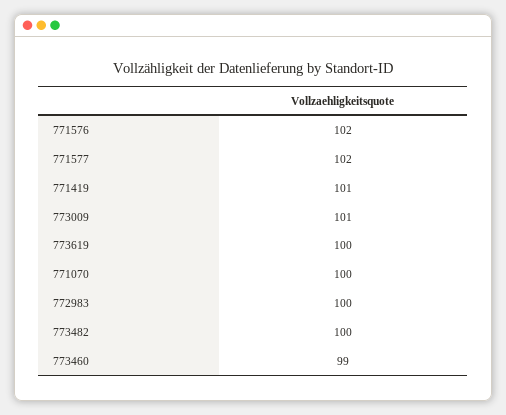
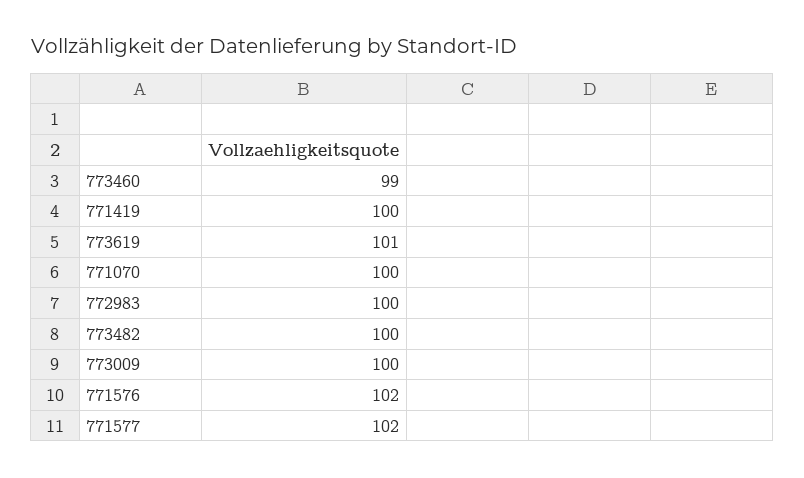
771419: 101 -> 100
773009: 101 -> 100
773619: 100 -> 101

